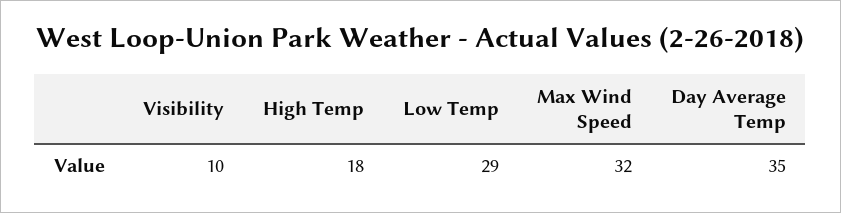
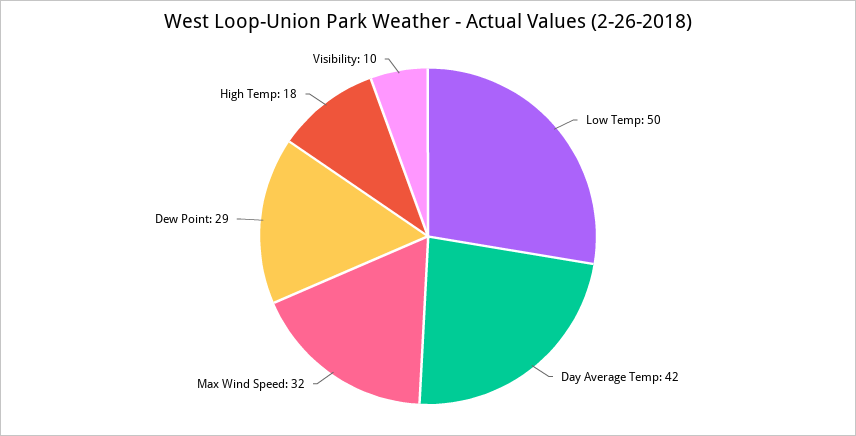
Low Temp: 29 -> 50
Day Average Temp: 35 -> 42
Dew Point: none -> 29

